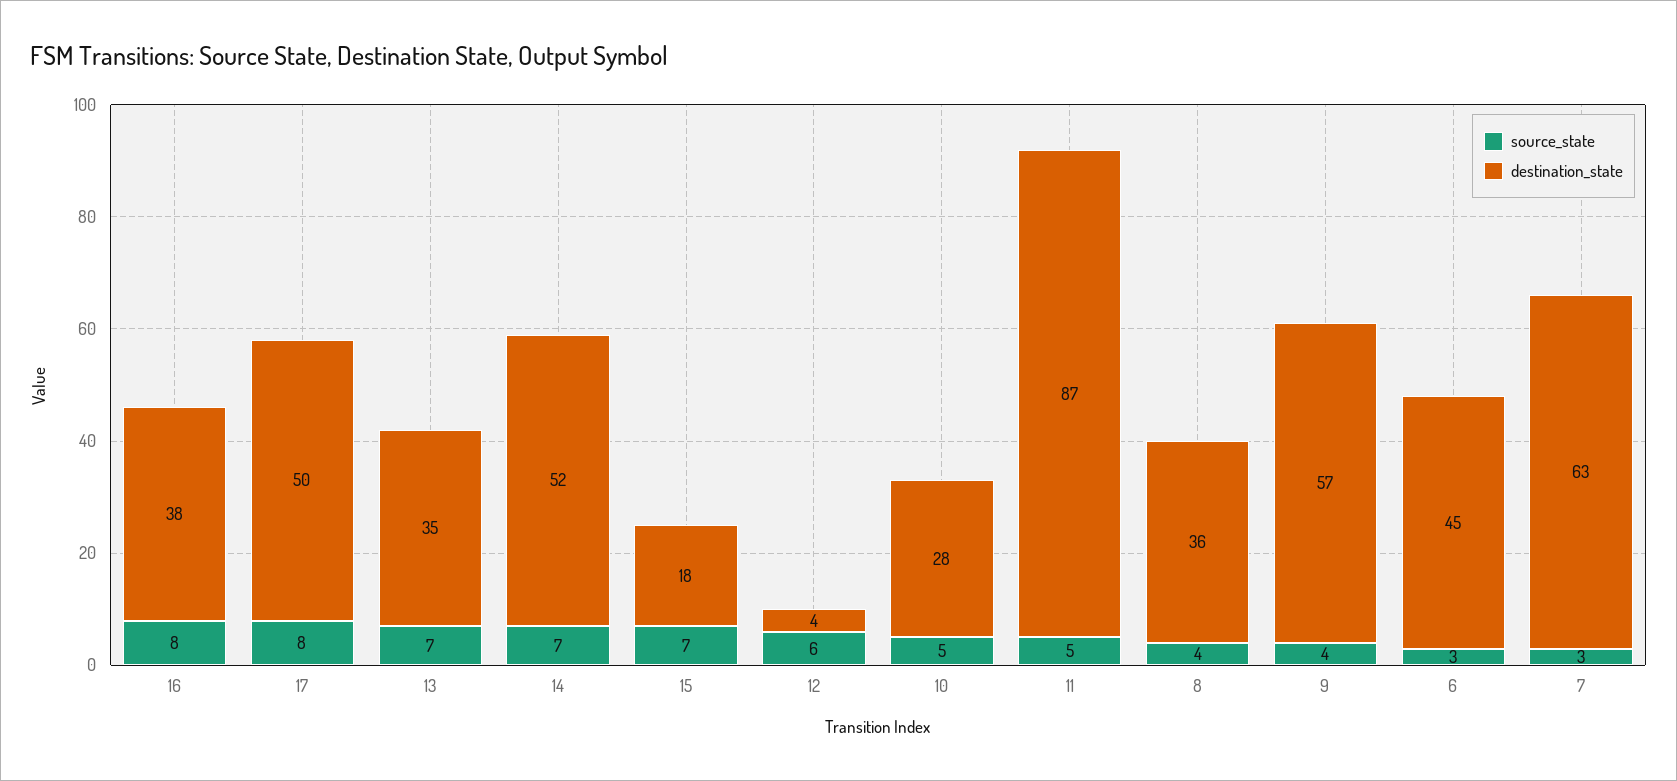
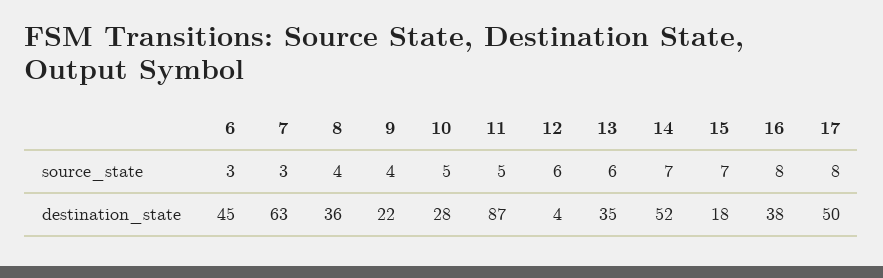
source_state, 13: 7 -> 6
destination_state, 9: 57 -> 22

